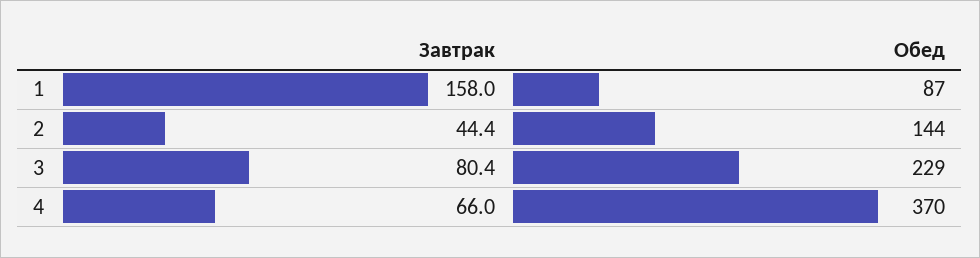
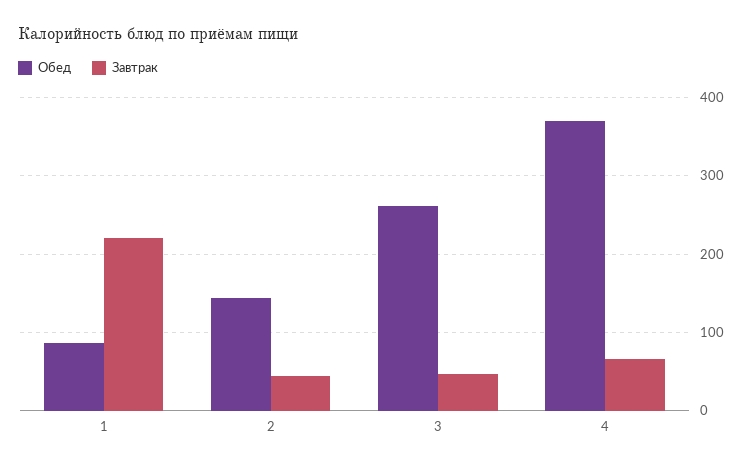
Завтрак, 1: 158 -> 220
Завтрак, 3: 80.4 -> 50
Обед, 3: 229 -> 260

